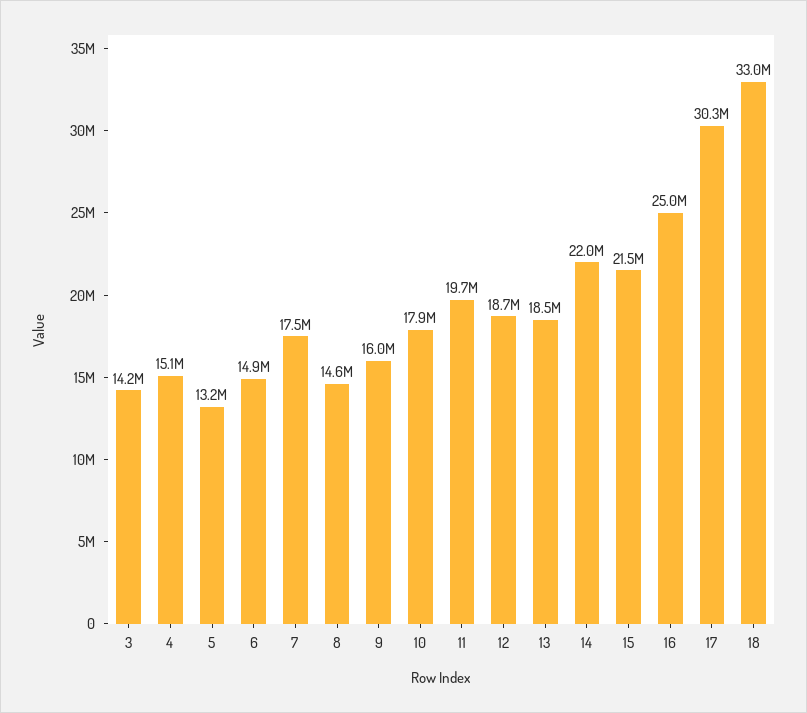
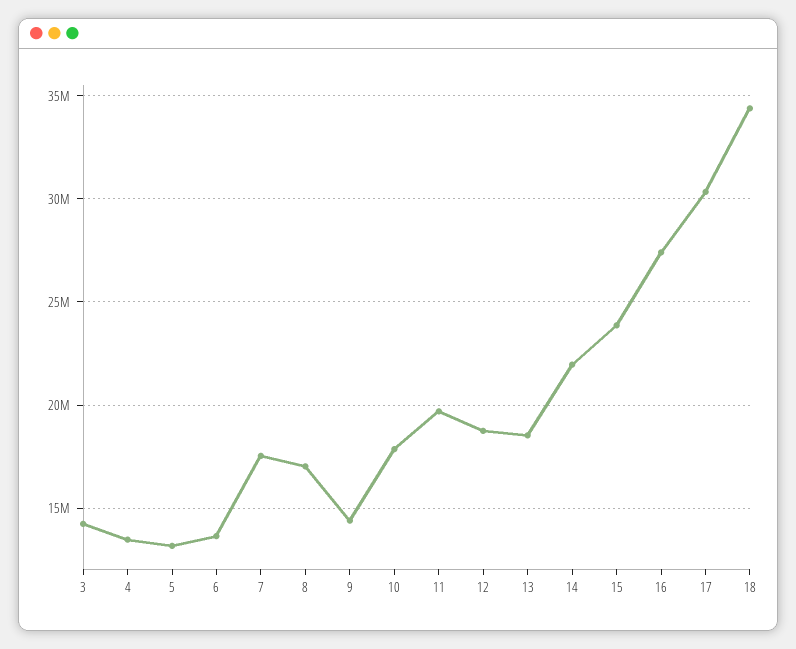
4: 15100000 -> 13500000
6: 14900000 -> 13500000
8: 14600000 -> 17000000
9: 16000000 -> 14500000
15: 21500000 -> 24000000
16: 25000000 -> 27500000
18: 33000000 -> 34500000

